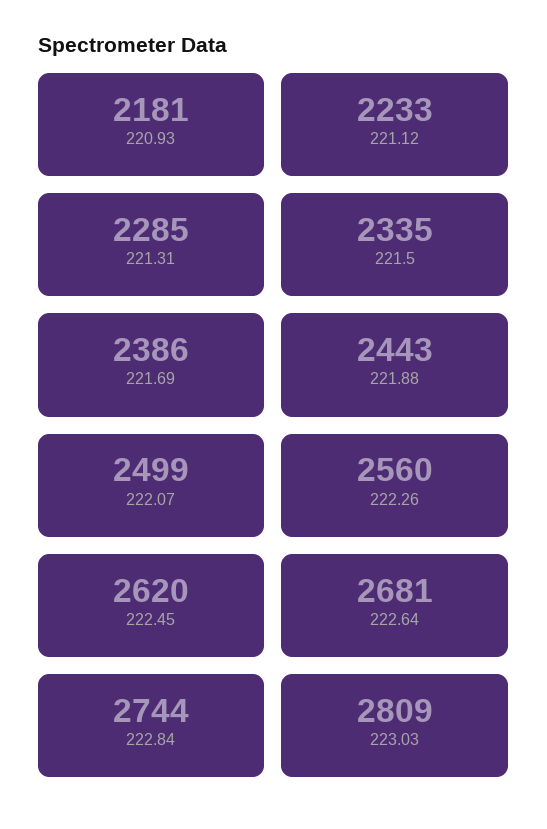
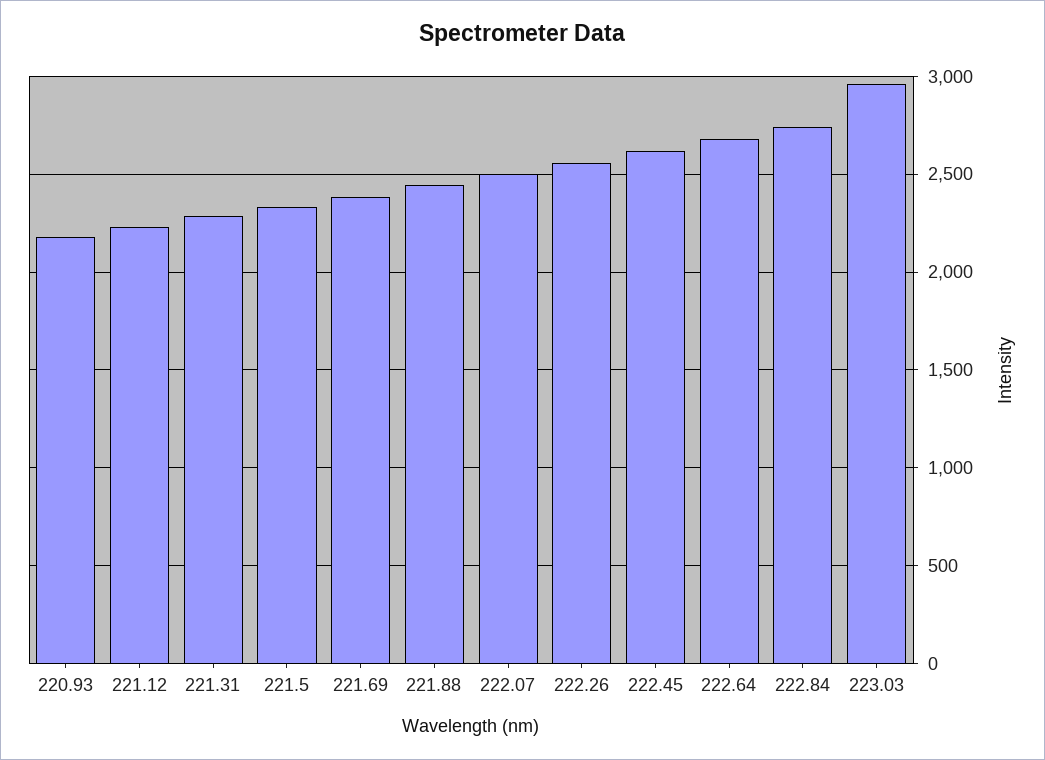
223.03: 2809 -> 2950

